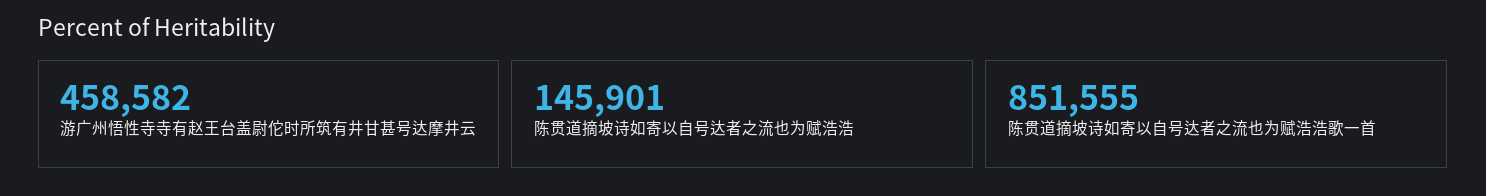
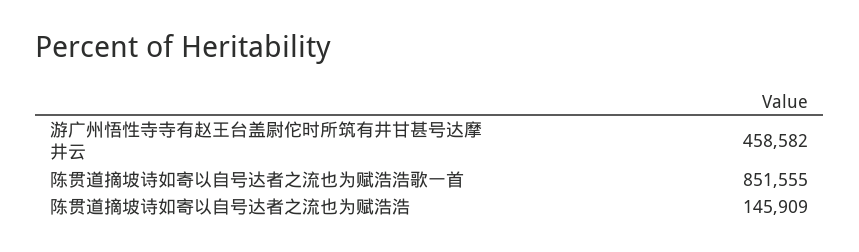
陈贯道摘坡诗如寄以自号达者之流也为赋浩浩: 145901 -> 145909

